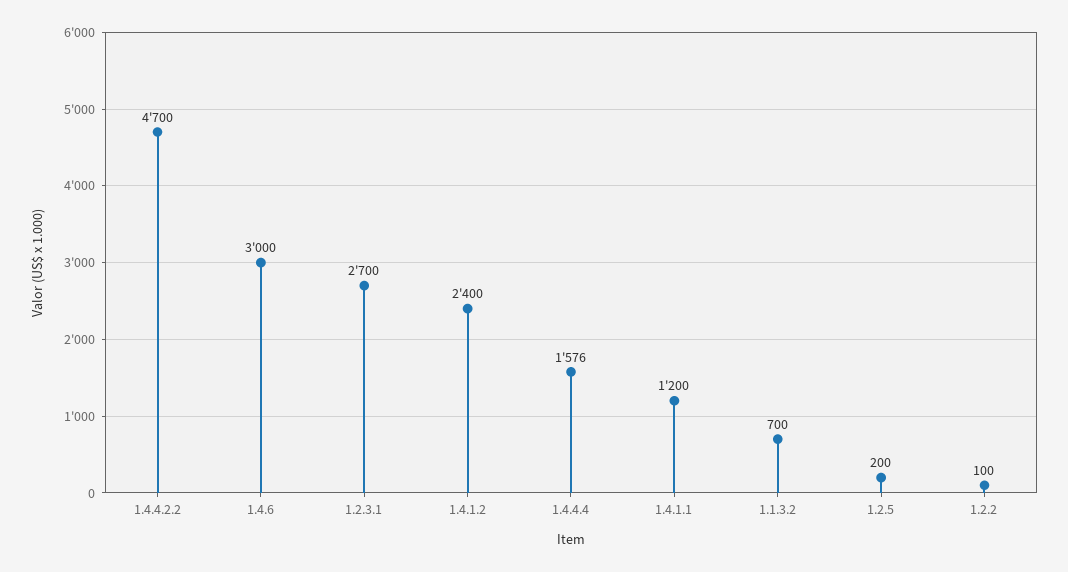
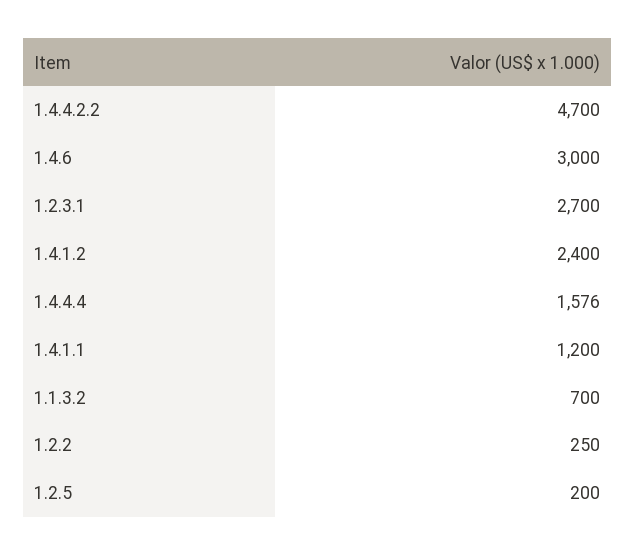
1.2.2: 100 -> 250

